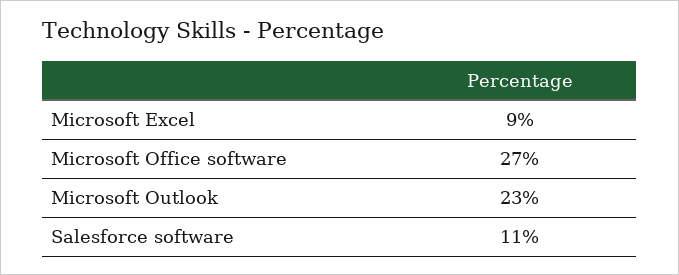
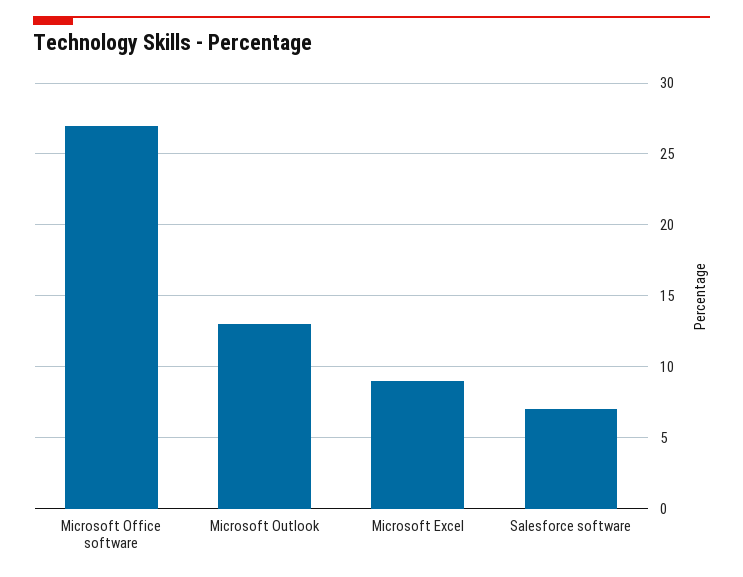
Microsoft Outlook: 23 -> 13
Salesforce software: 11 -> 7

